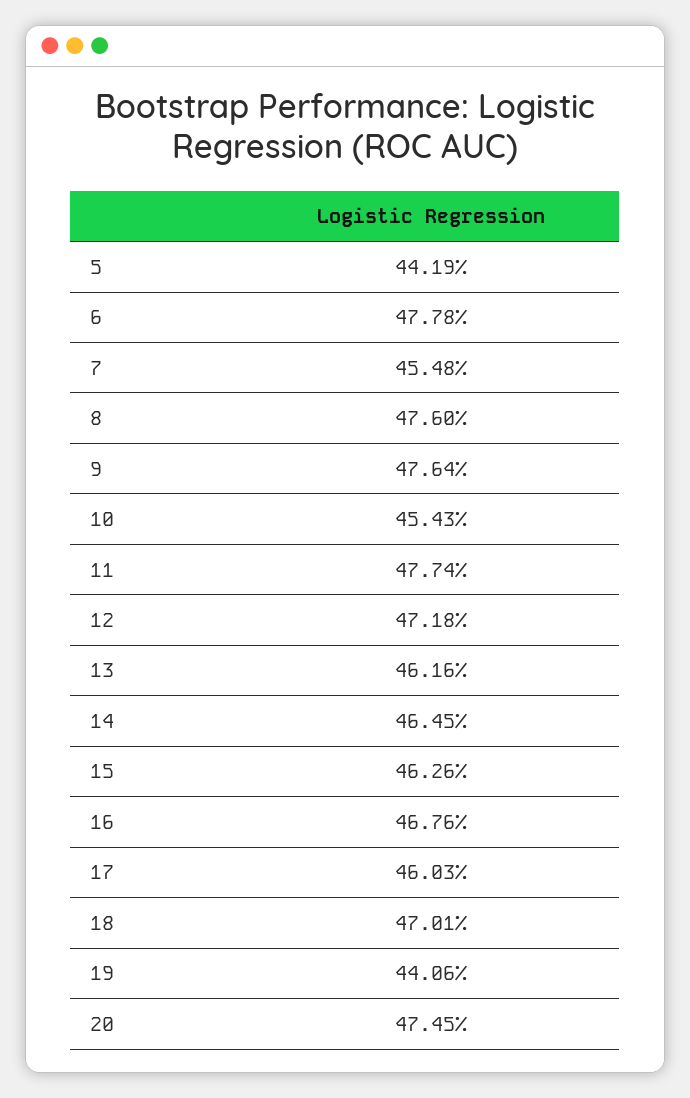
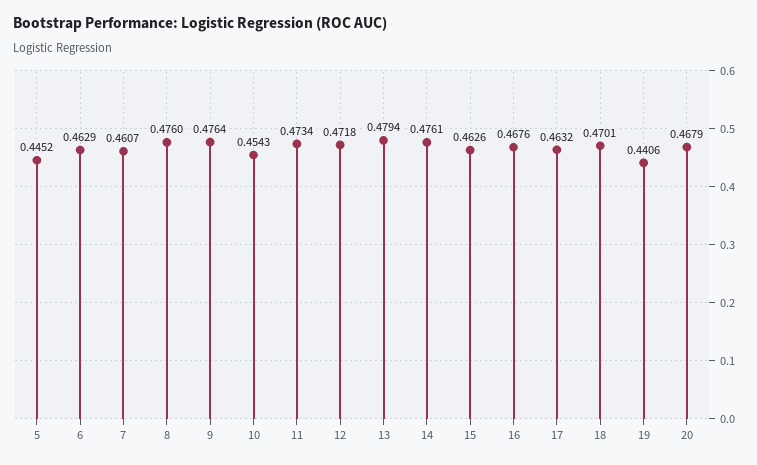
5: 0.4419 -> 0.4452
6: 0.4778 -> 0.4629
7: 0.4548 -> 0.4607
11: 0.4774 -> 0.4734
13: 0.4616 -> 0.4794
14: 0.4645 -> 0.4761
17: 0.4603 -> 0.4632
20: 0.4745 -> 0.4679

